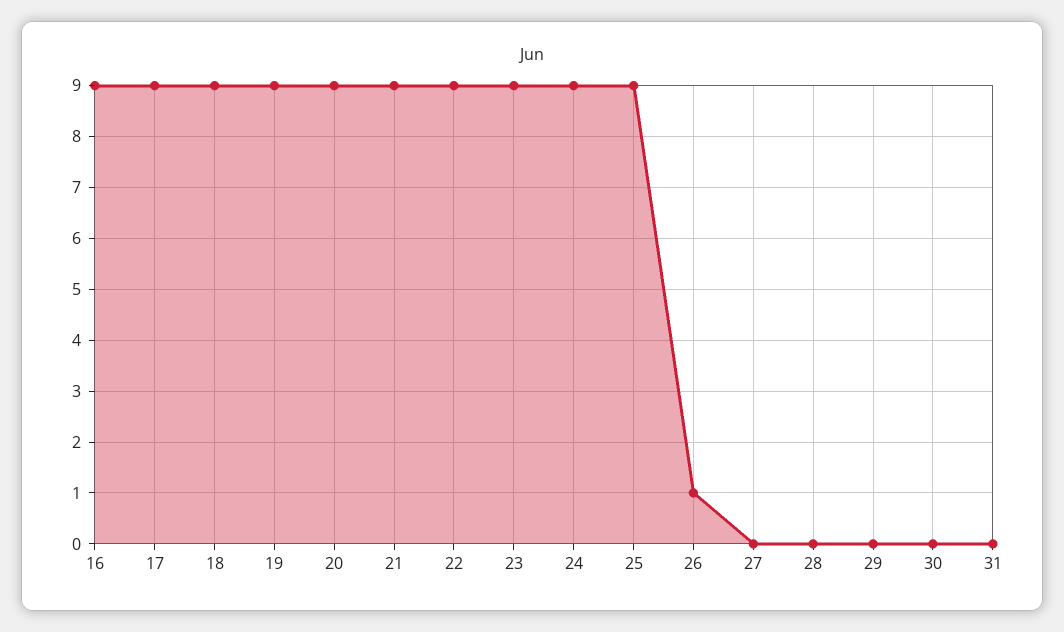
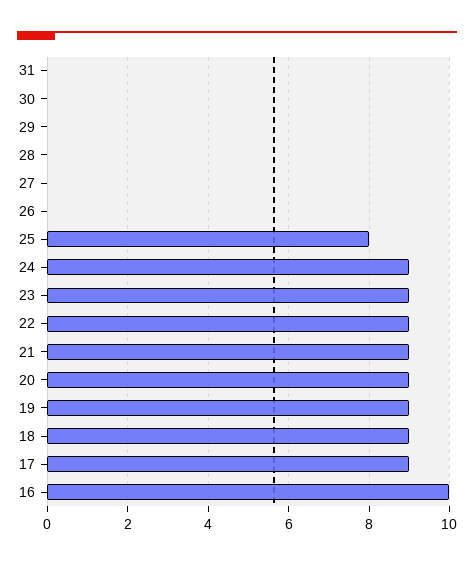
16: 9 -> 10
25: 9 -> 8
26: 1 -> 0

